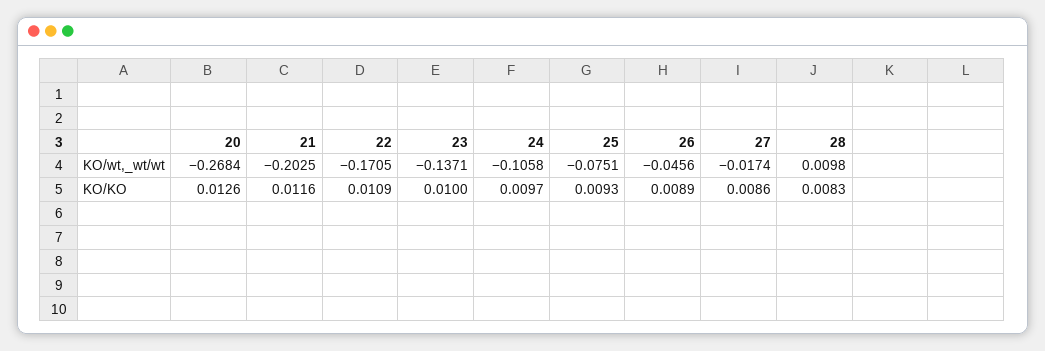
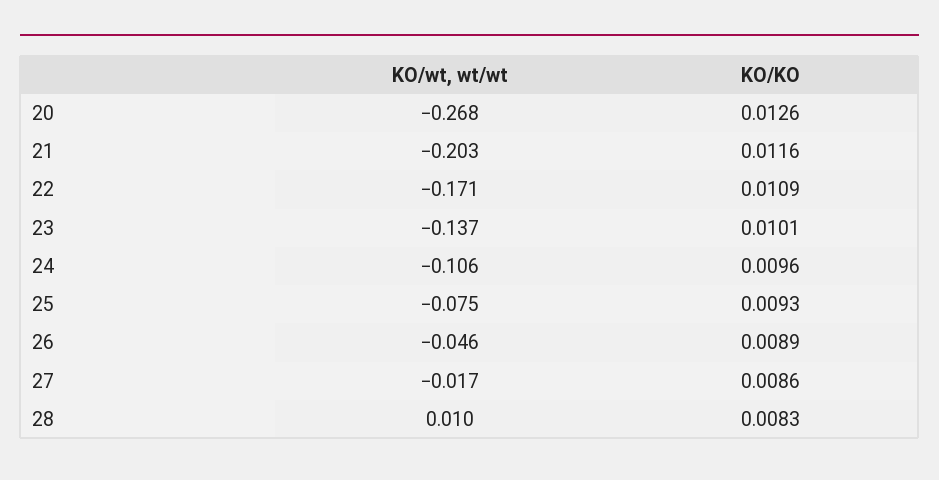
23, KO/KO: 0.01 -> 0.0101
24, KO/KO: 0.0097 -> 0.0096

